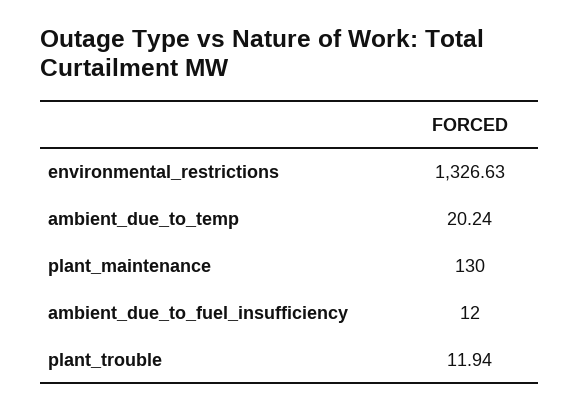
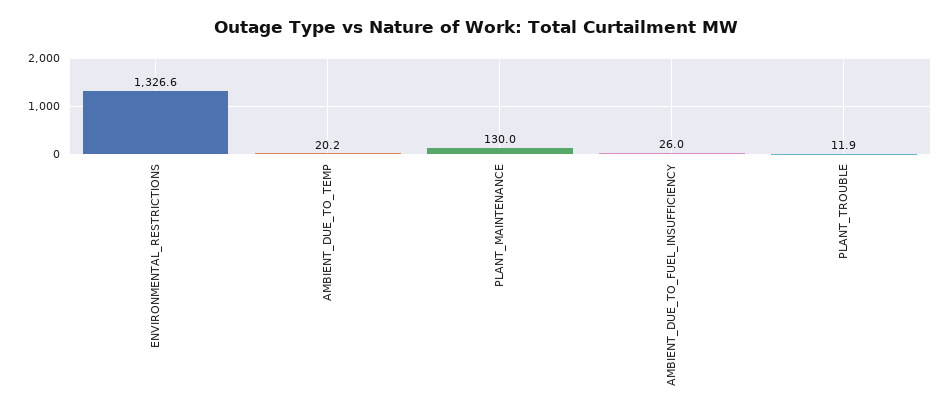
ambient_due_to_fuel_insufficiency: 12 -> 26

